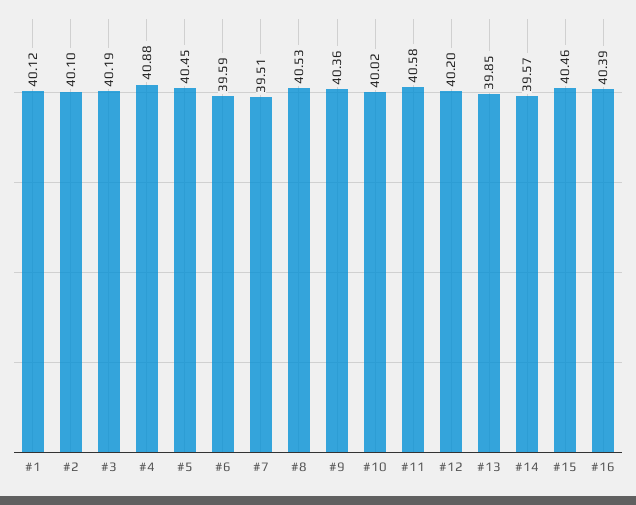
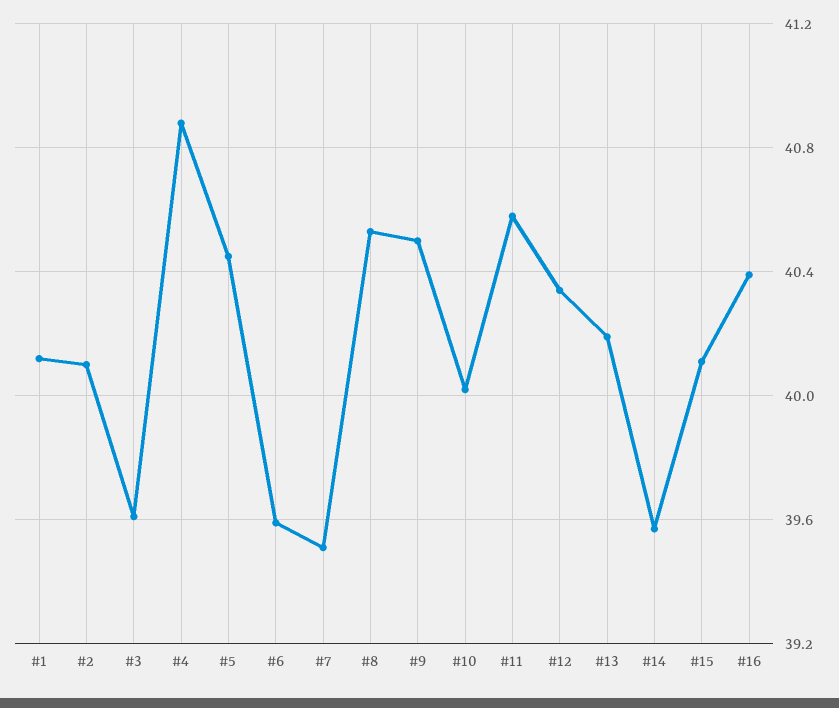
#3: 40.19 -> 39.6
#9: 40.36 -> 40.5
#12: 40.2 -> 40.35
#13: 39.85 -> 40.2
#15: 40.46 -> 40.1

